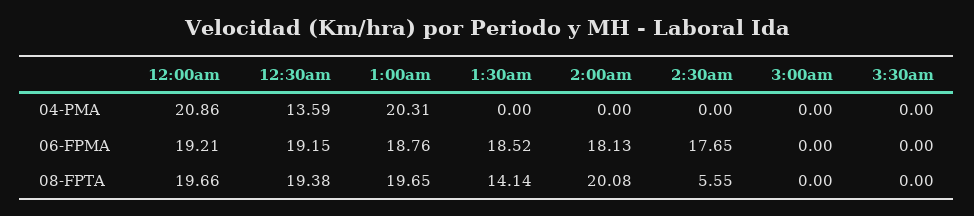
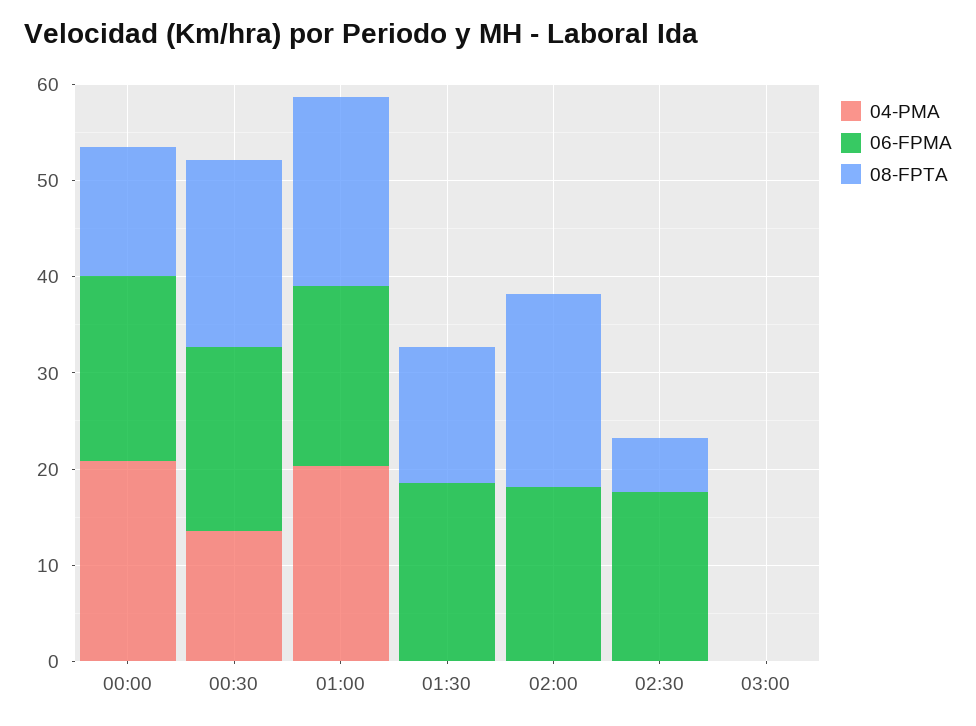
04-PMA, 3:30am: 0 -> none
06-FPMA, 3:30am: 0 -> none
08-FPTA, 12:00am: 19.66 -> 14
08-FPTA, 3:30am: 0 -> none

